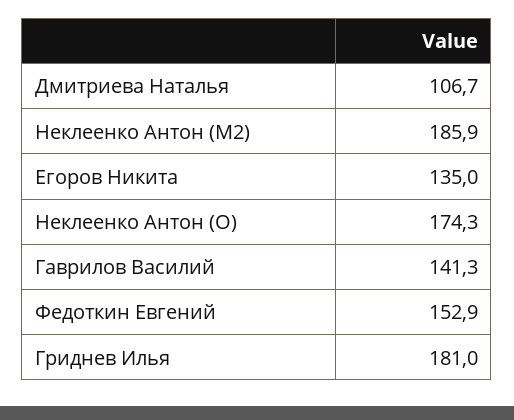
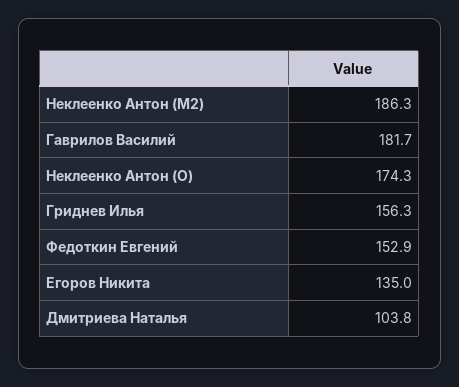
Дмитриева Наталья: 106.7 -> 103.8
Неклеенко Антон (M2): 185.9 -> 186.3
Гаврилов Василий: 141.3 -> 181.7
Гриднев Илья: 181 -> 156.3

